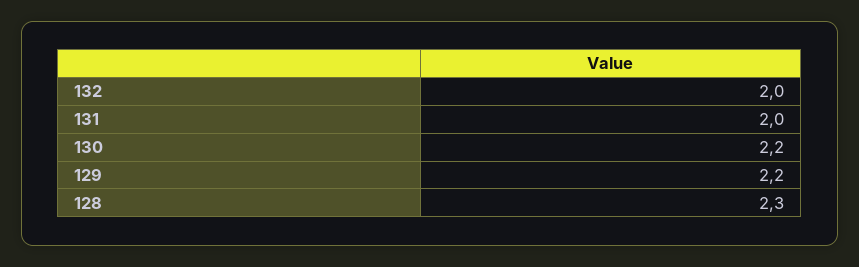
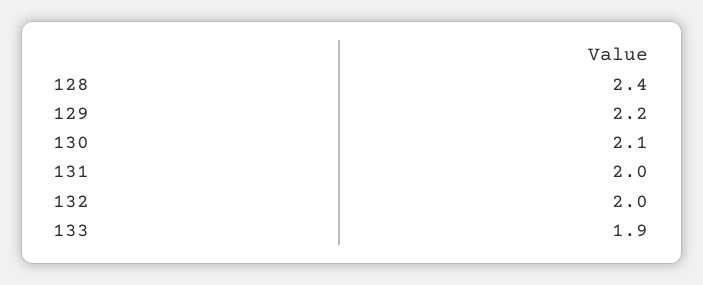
130: 2.2 -> 2.1
128: 2.3 -> 2.4
133: none -> 1.9

